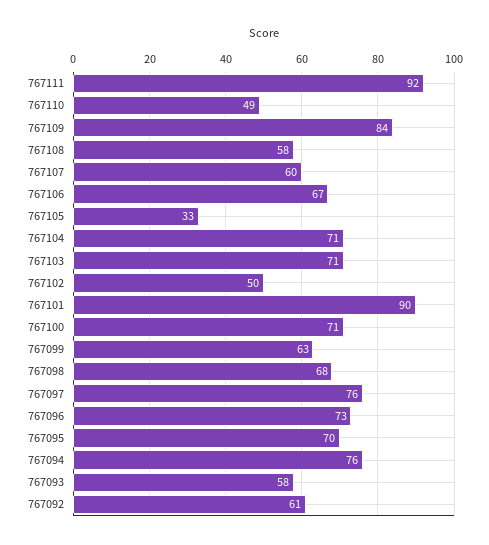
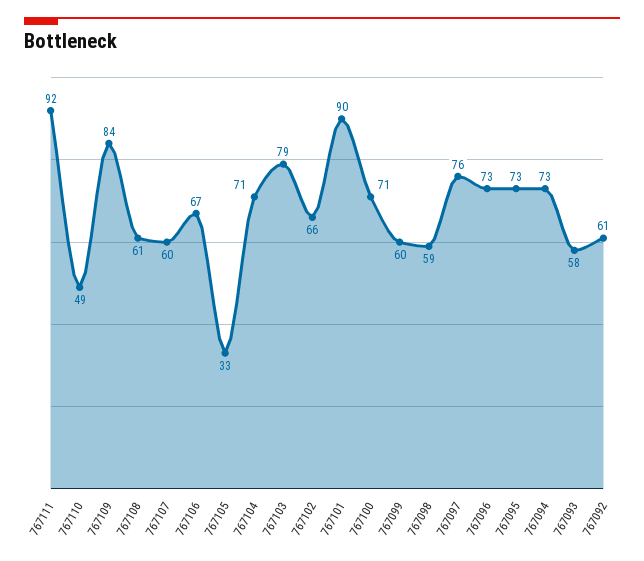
767108: 58 -> 61
767103: 71 -> 79
767102: 50 -> 66
767099: 63 -> 60
767098: 68 -> 59
767095: 70 -> 73
767094: 76 -> 73

